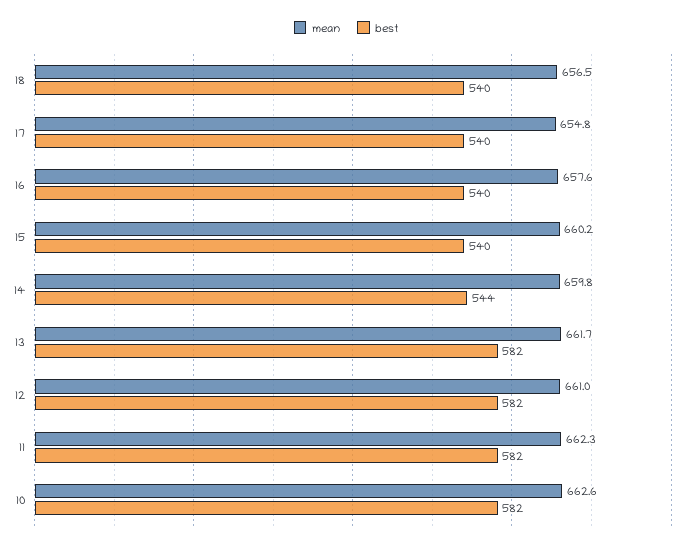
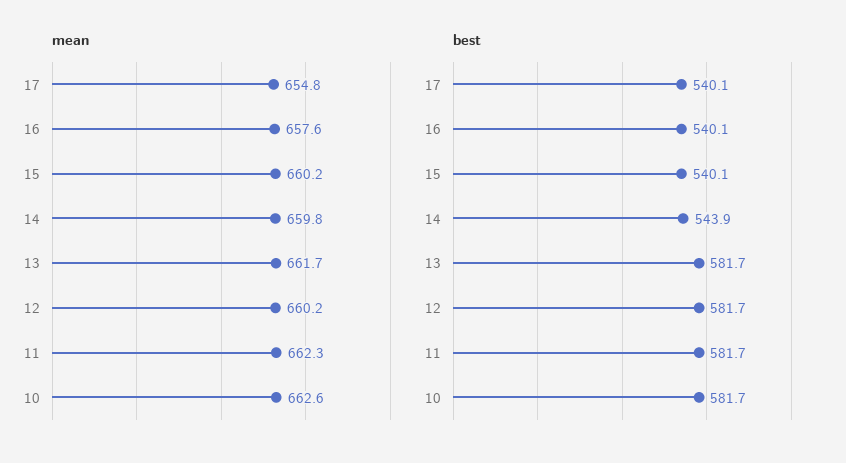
mean, 18: 656.5 -> none
best, 18: 540 -> none
mean, 12: 661 -> 660.2

